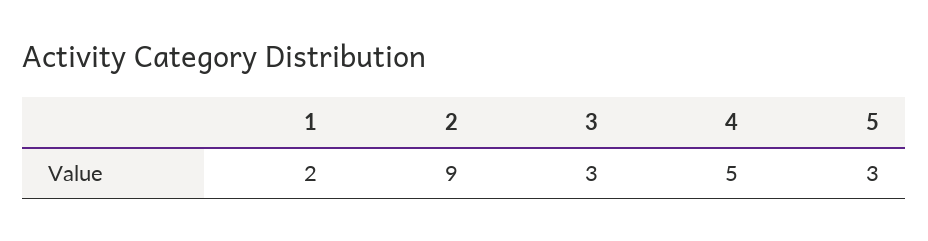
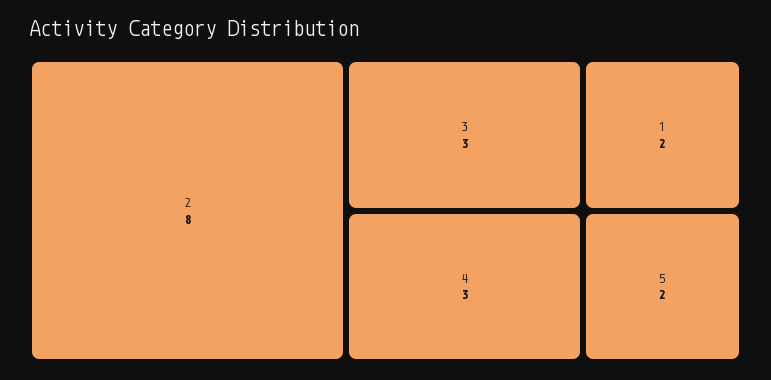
2: 9 -> 8
4: 5 -> 3
5: 3 -> 2

